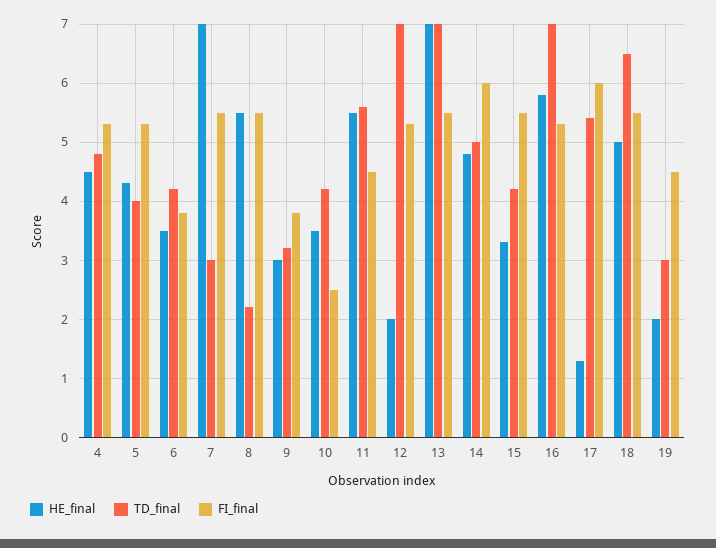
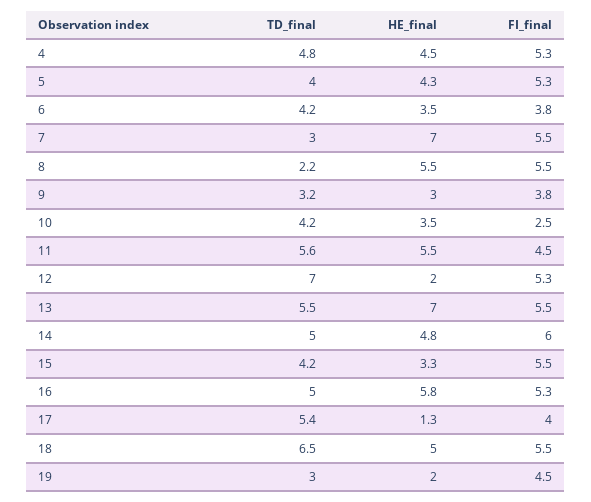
TD_final, 13: 7 -> 5.5
TD_final, 16: 7 -> 5
FI_final, 17: 6 -> 4

